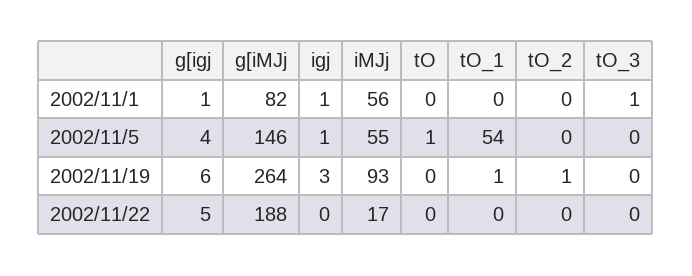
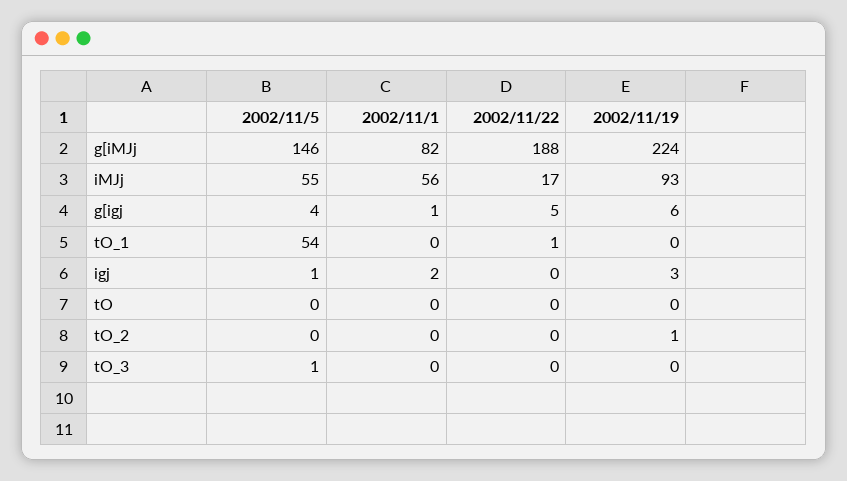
igj, 2002/11/1: 1 -> 2
tO_3, 2002/11/1: 1 -> 0
tO, 2002/11/5: 1 -> 0
tO_3, 2002/11/5: 0 -> 1
g[iMJj, 2002/11/19: 264 -> 224
tO_1, 2002/11/19: 1 -> 0
tO_1, 2002/11/22: 0 -> 1

